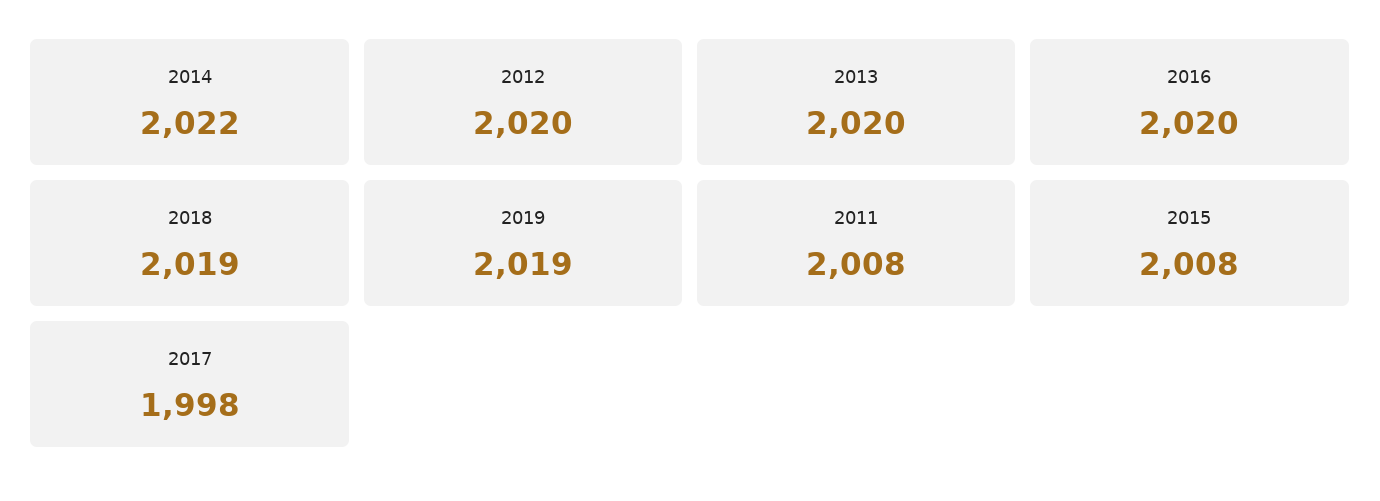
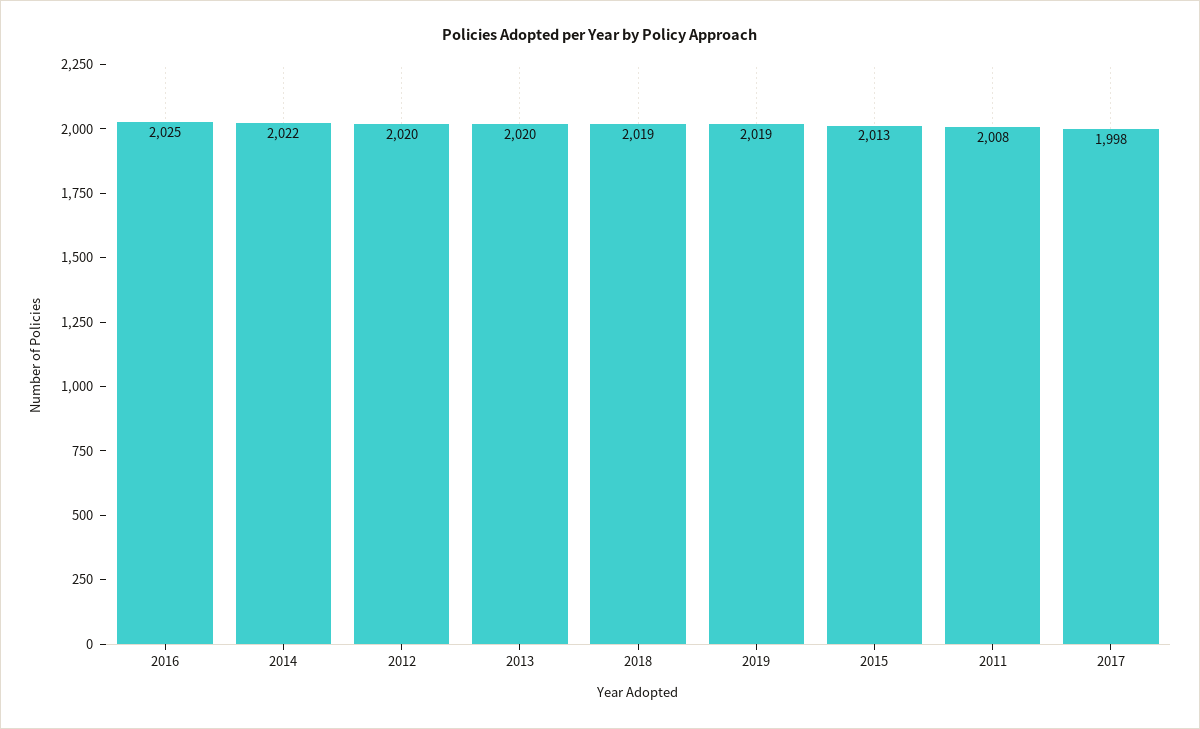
2016: 2020 -> 2025
2015: 2008 -> 2013

